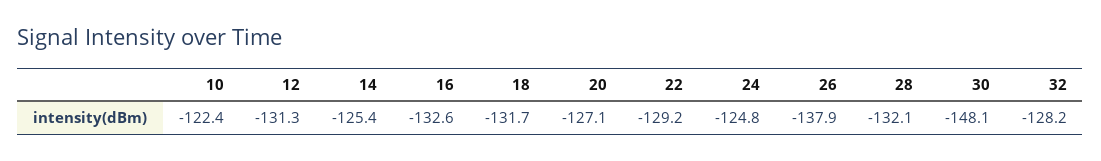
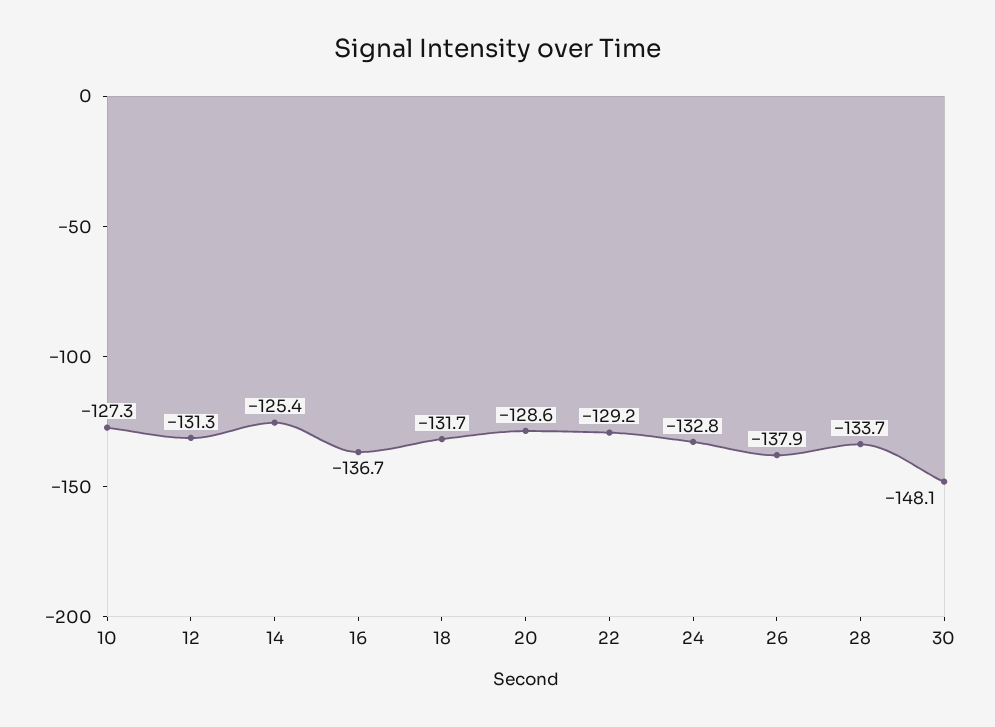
10: -122.4 -> -127.3
16: -132.6 -> -136.7
20: -127.1 -> -128.6
24: -124.8 -> -132.8
28: -132.1 -> -133.7
32: -128.2 -> none

